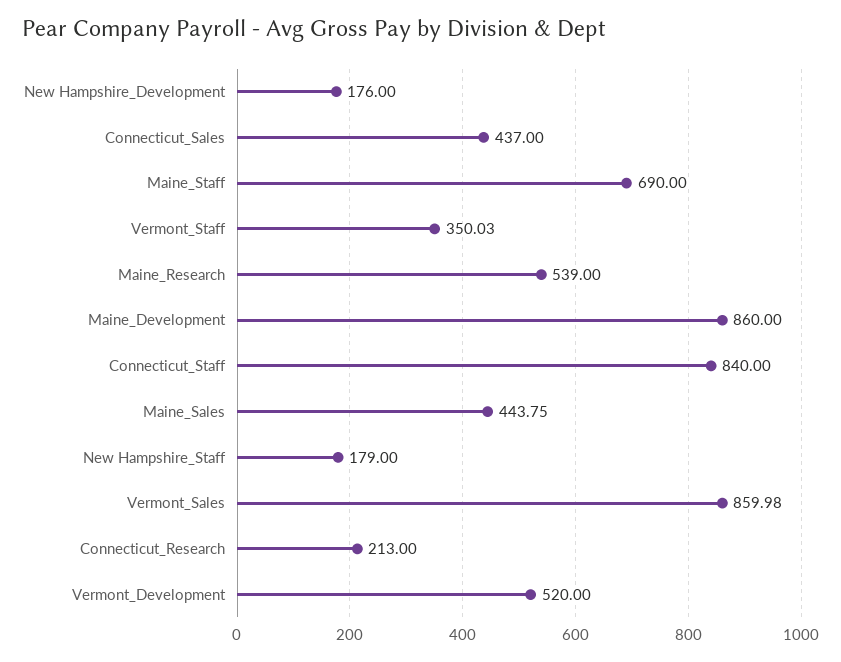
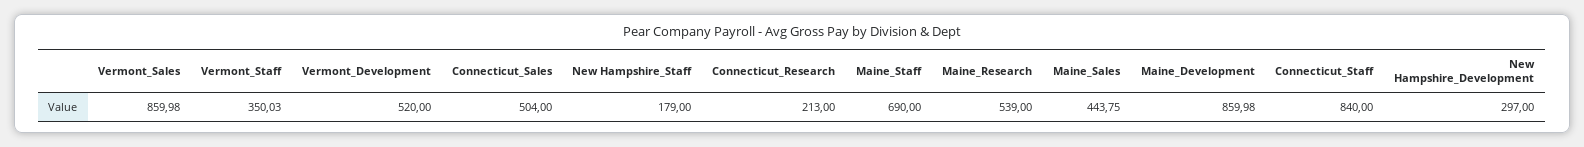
New Hampshire_Development: 176 -> 297
Connecticut_Sales: 437 -> 504
Maine_Development: 860 -> 859.98

